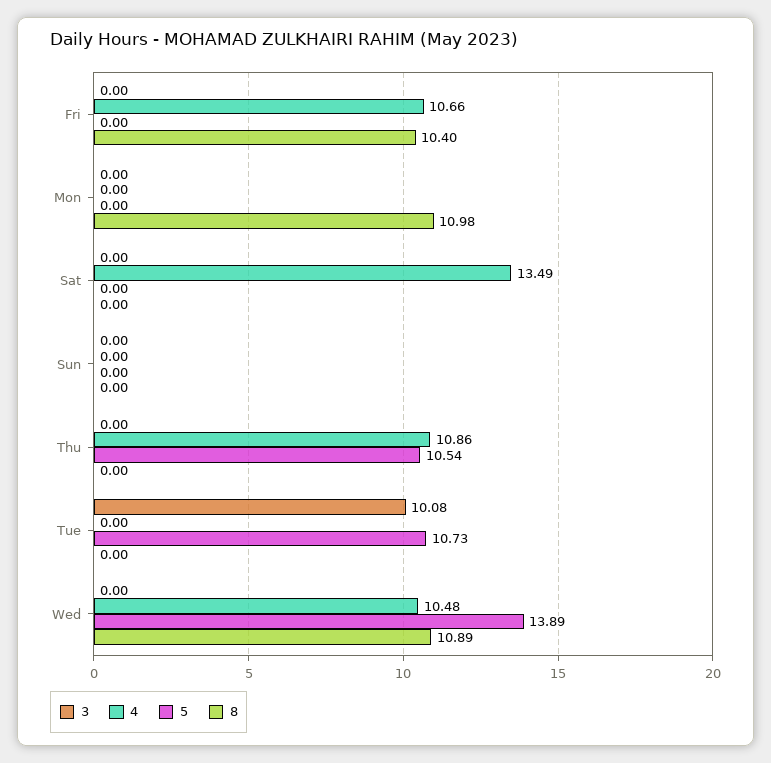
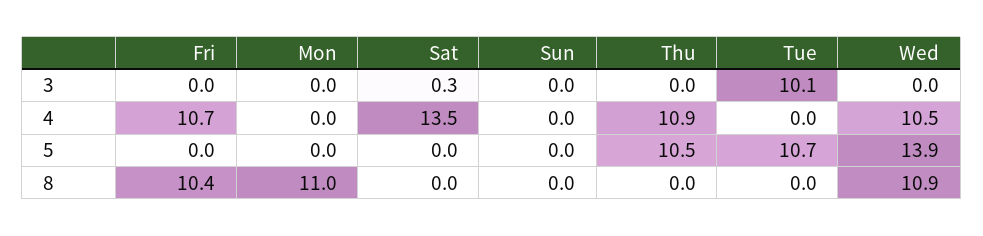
3, Sat: 0 -> 0.3

